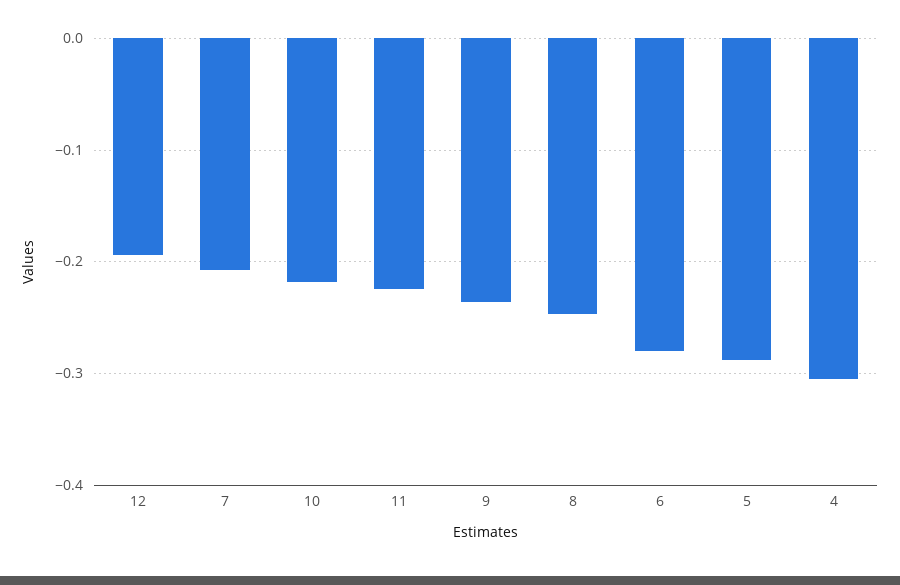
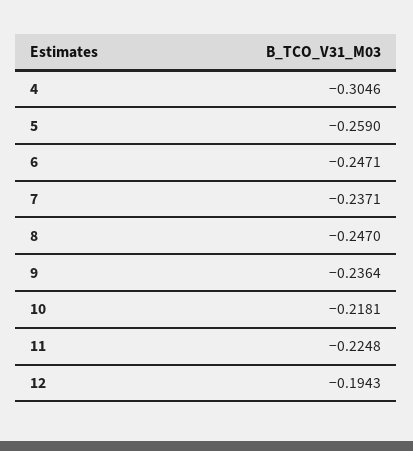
7: -0.21 -> -0.2371
6: -0.28 -> -0.2471
5: -0.29 -> -0.259

